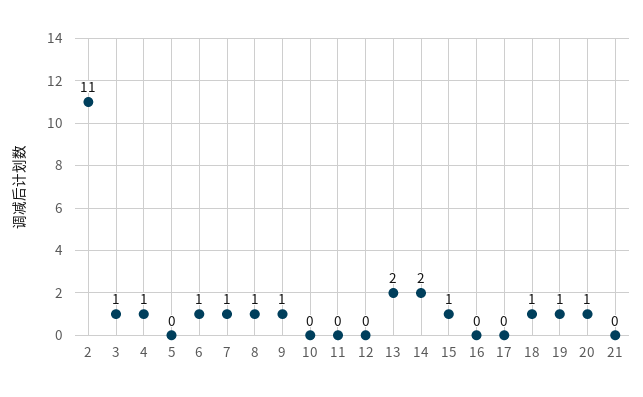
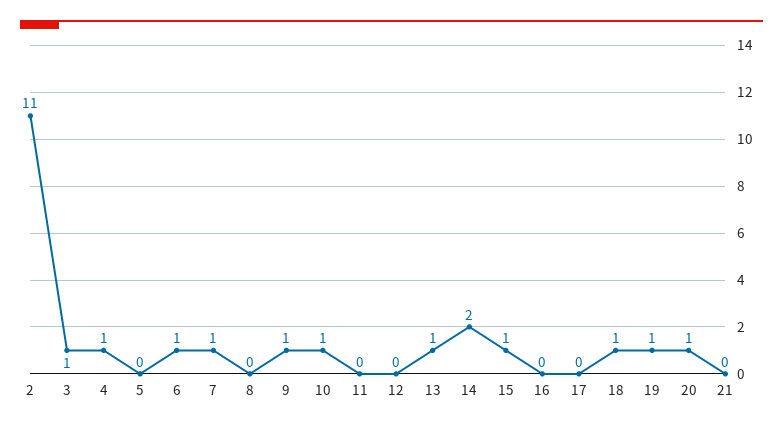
8: 1 -> 0
10: 0 -> 1
13: 2 -> 1

